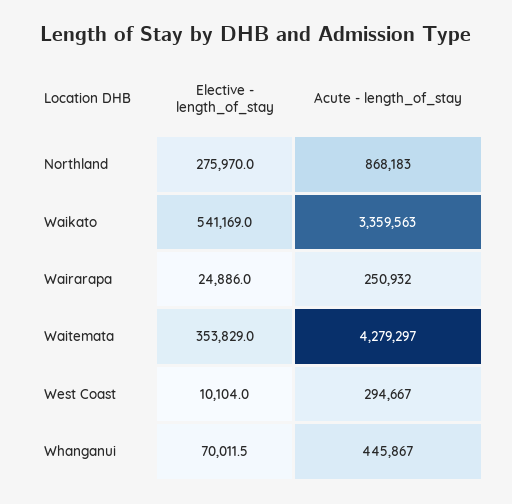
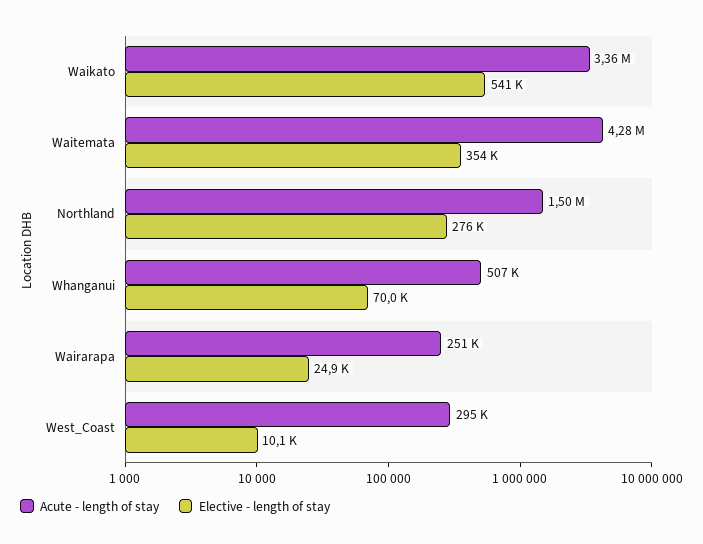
Acute - length_of_stay, Northland: 868183 -> 1500000
Acute - length_of_stay, Whanganui: 445867 -> 507000

